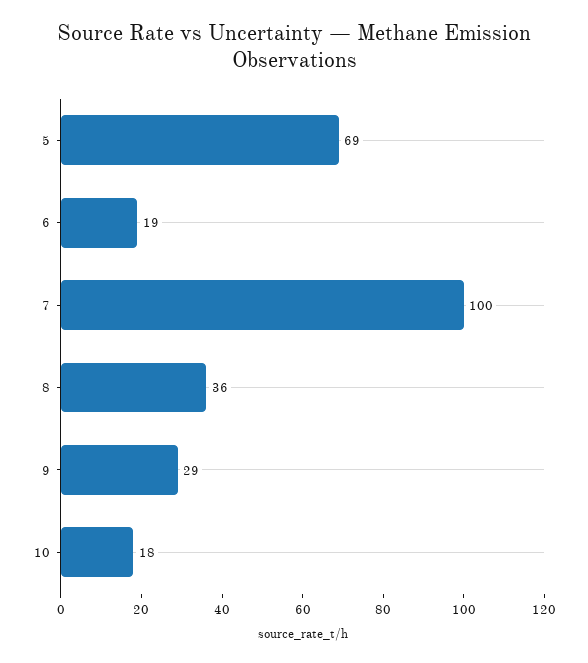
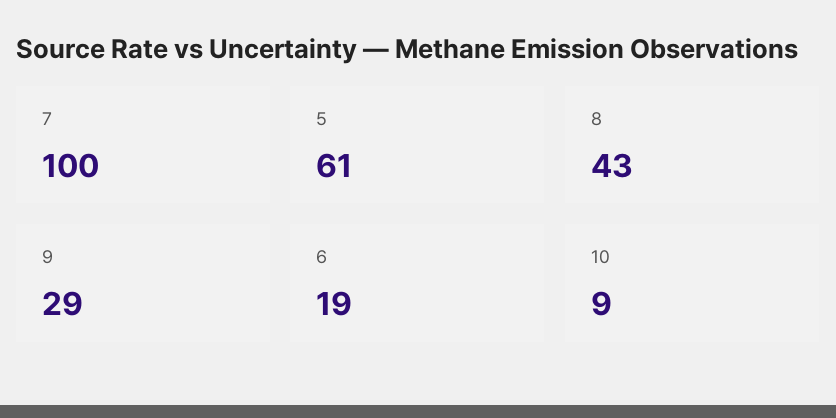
5: 69 -> 61
8: 36 -> 43
10: 18 -> 9

